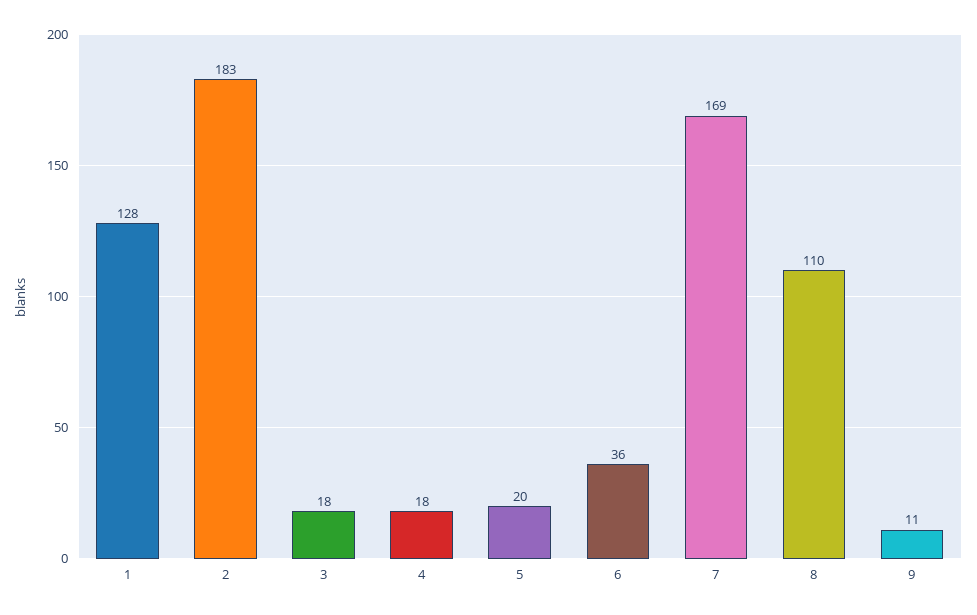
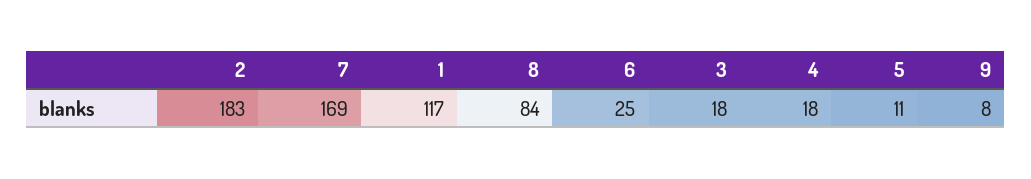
1: 128 -> 117
5: 20 -> 11
6: 36 -> 25
8: 110 -> 84
9: 11 -> 8

